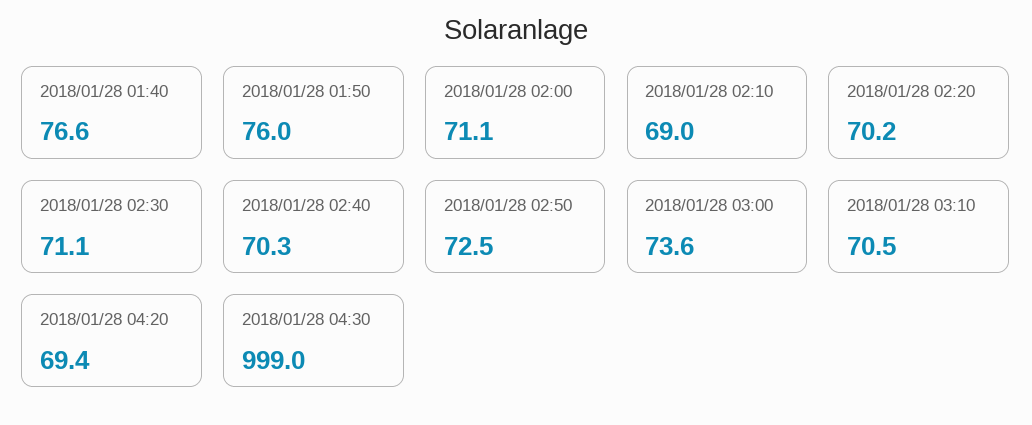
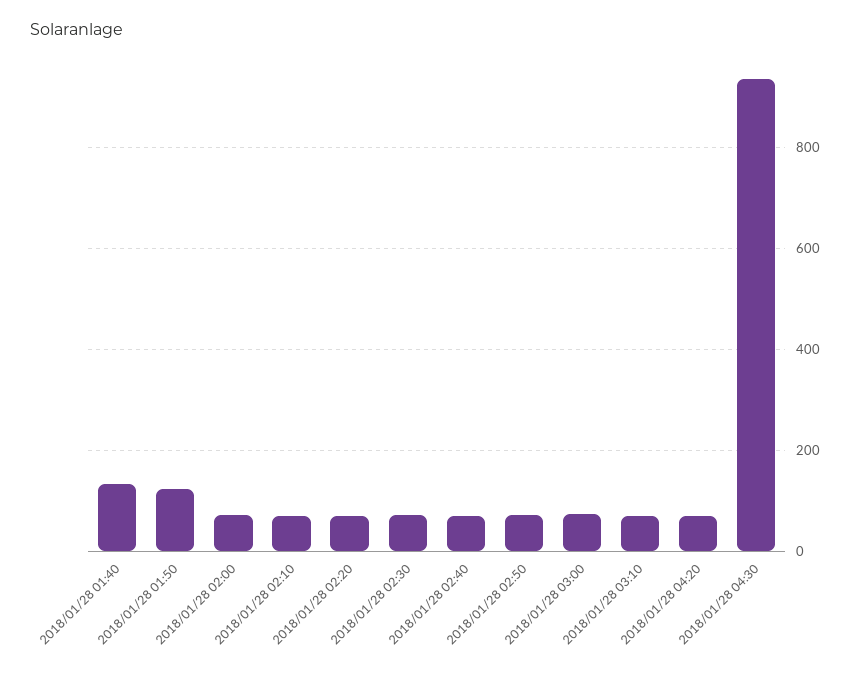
2018/01/28 01:40: 76.6 -> 140
2018/01/28 01:50: 76 -> 120
2018/01/28 04:30: 999 -> 940

